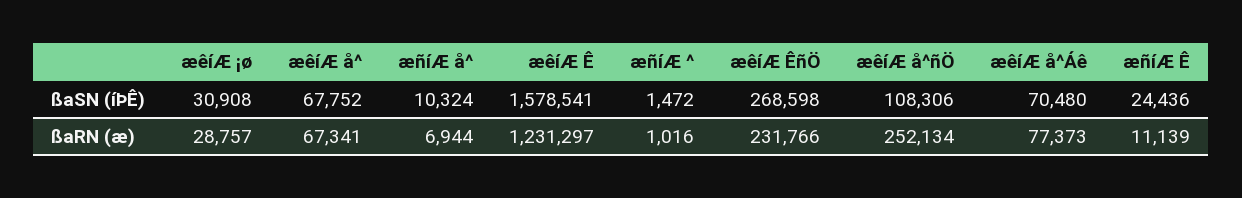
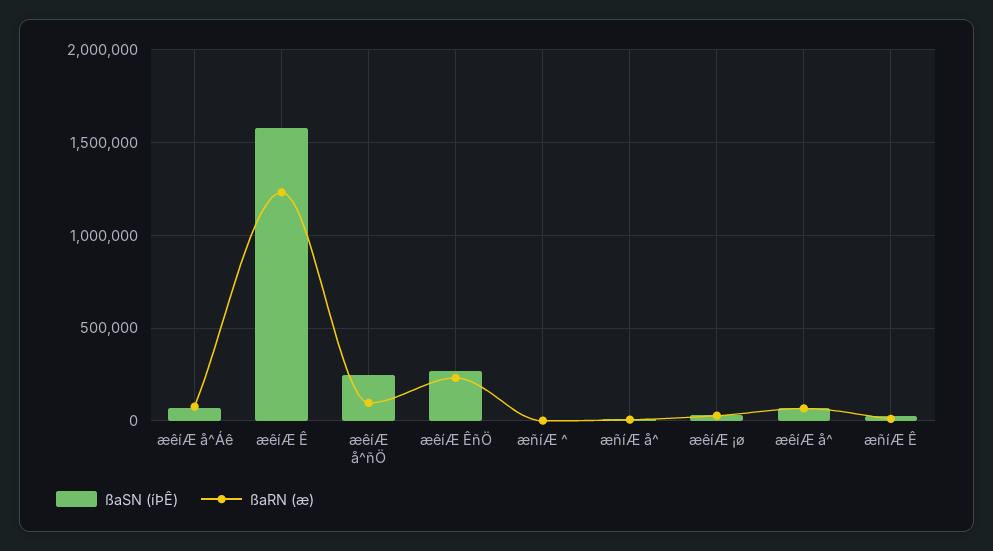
ßaSN (íÞÊ), æêíÆ å^ñÖ: 108306 -> 250000
ßaRN (æ), æêíÆ å^ñÖ: 252134 -> 100000

